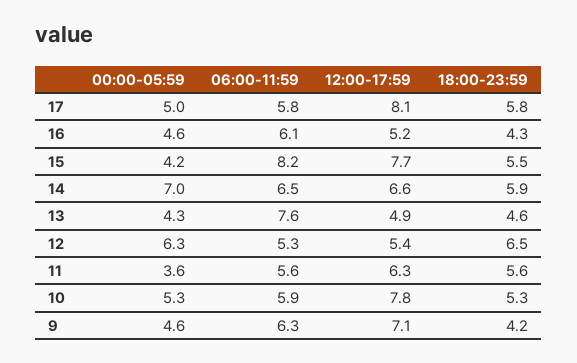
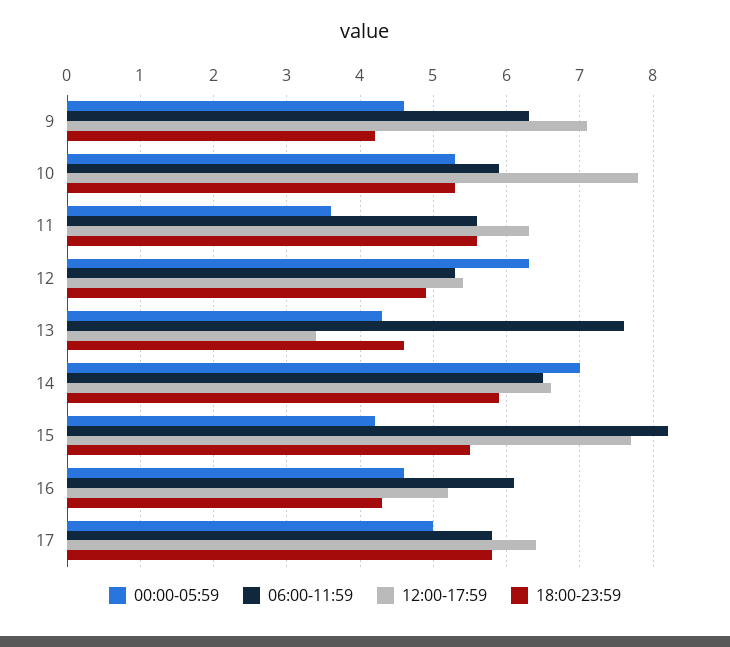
12:00-17:59, 17: 8.1 -> 6.4
12:00-17:59, 13: 4.9 -> 3.4
18:00-23:59, 12: 6.5 -> 4.9

